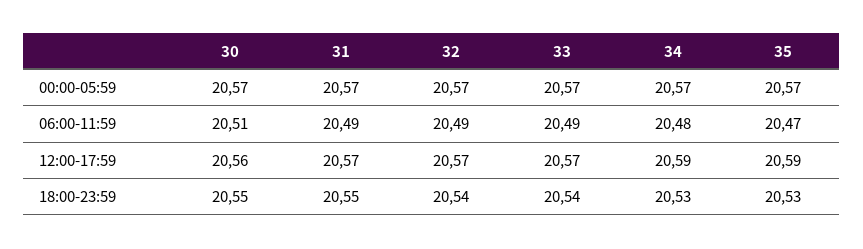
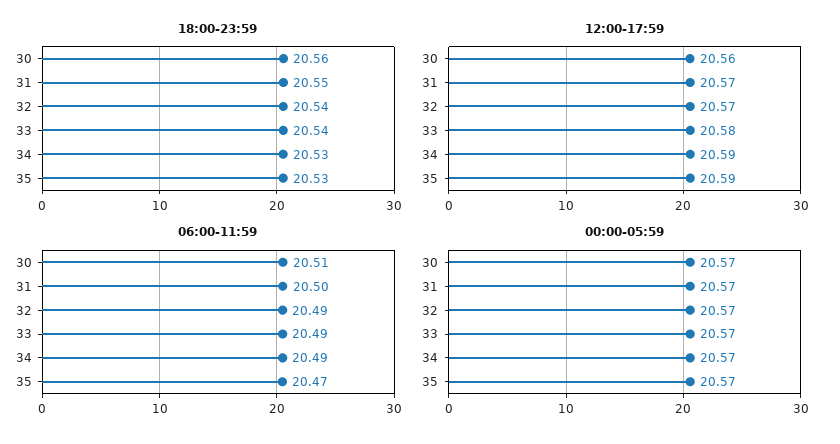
06:00-11:59, 31: 20.49 -> 20.5
06:00-11:59, 34: 20.48 -> 20.49
12:00-17:59, 33: 20.57 -> 20.58
18:00-23:59, 30: 20.55 -> 20.56

